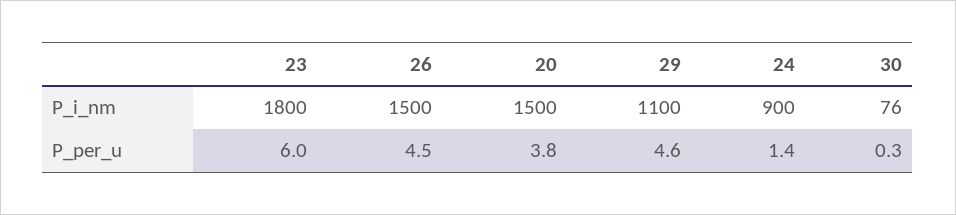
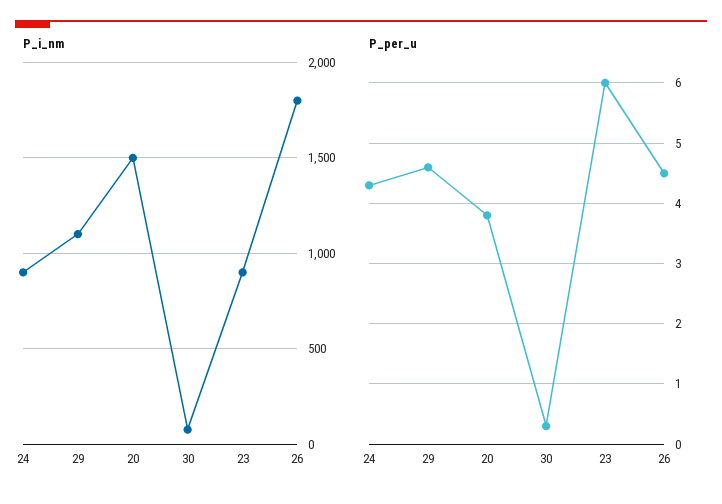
P_i_nm, 23: 1800 -> 900
P_i_nm, 26: 1500 -> 1800
P_per_u, 24: 1.4 -> 4.3

